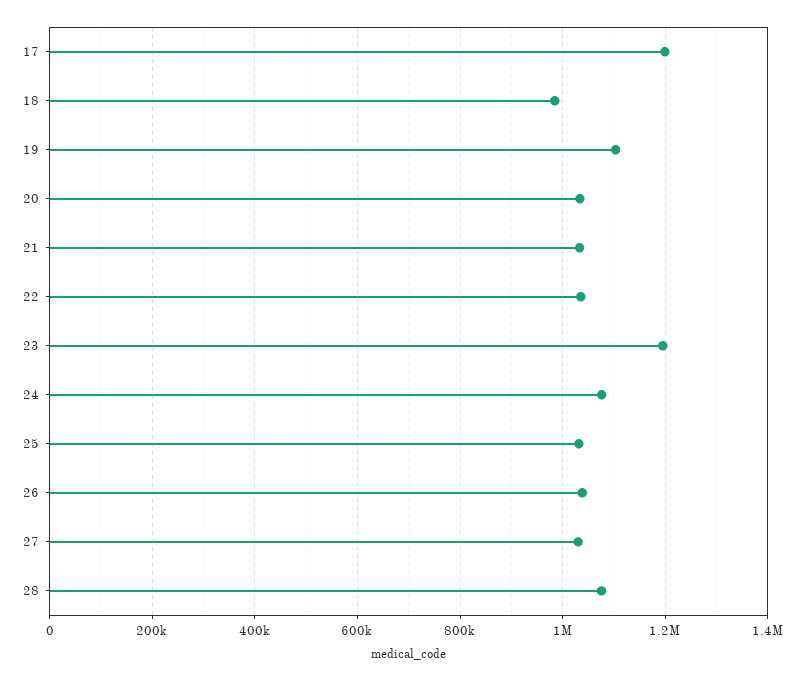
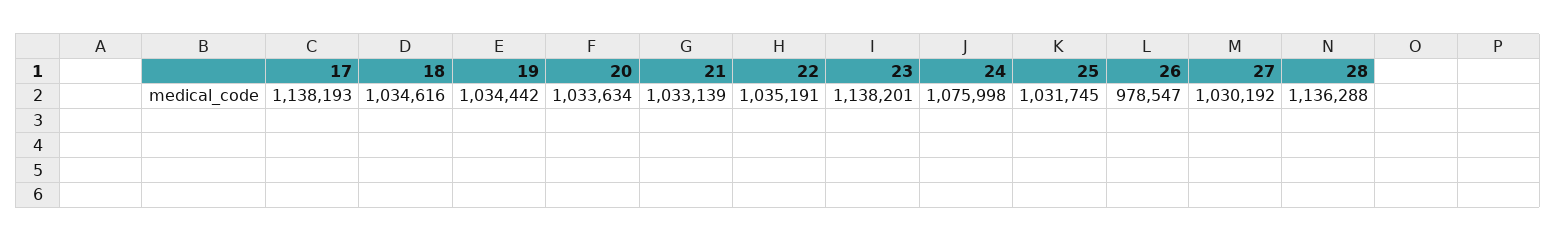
17: 1200000 -> 1138193
18: 980000 -> 1034616
19: 1100000 -> 1034442
23: 1200000 -> 1138201
26: 1040000 -> 978547
28: 1080000 -> 1136288

